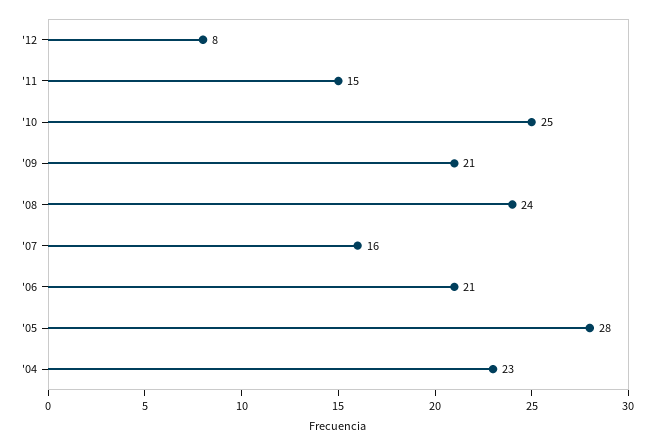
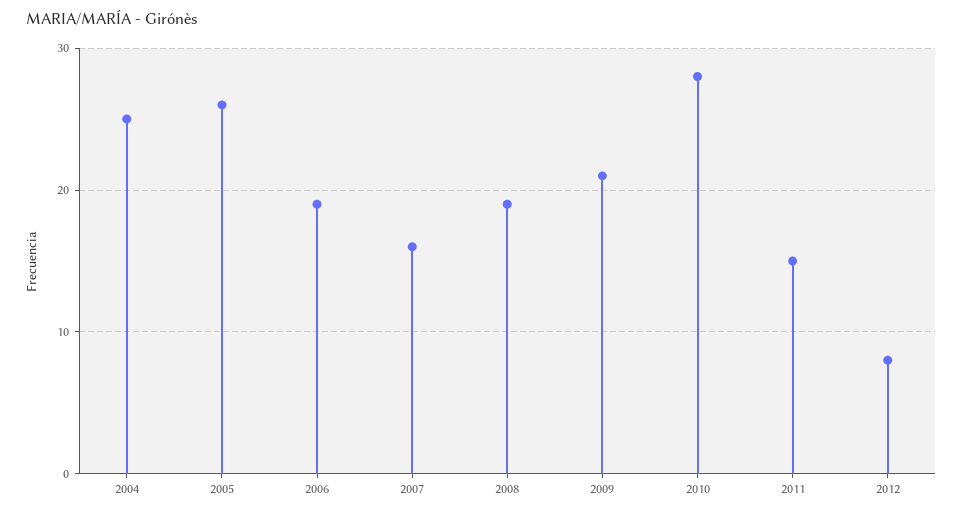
'10: 25 -> 28
'08: 24 -> 19
'06: 21 -> 19
'05: 28 -> 26
'04: 23 -> 25

